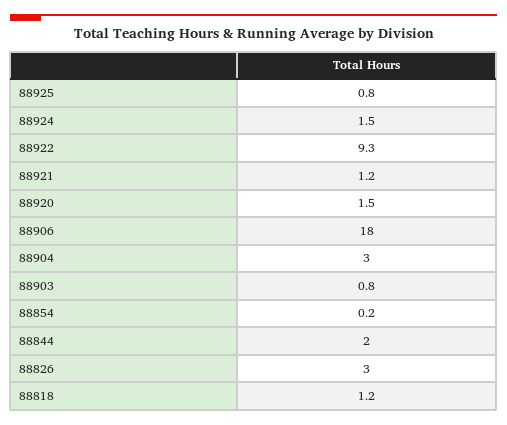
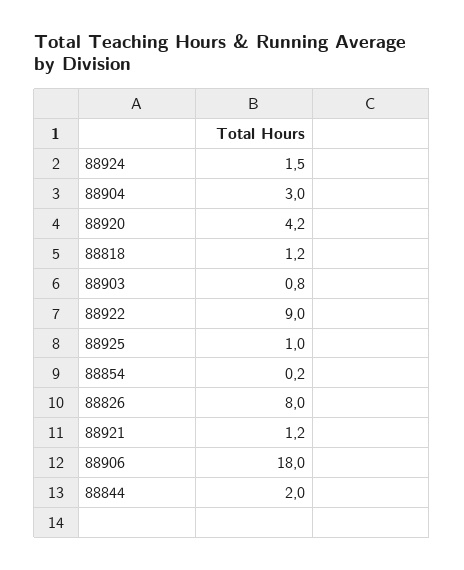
88925: 0.8 -> 1
88922: 9.3 -> 9
88920: 1.5 -> 4.2
88826: 3 -> 8

